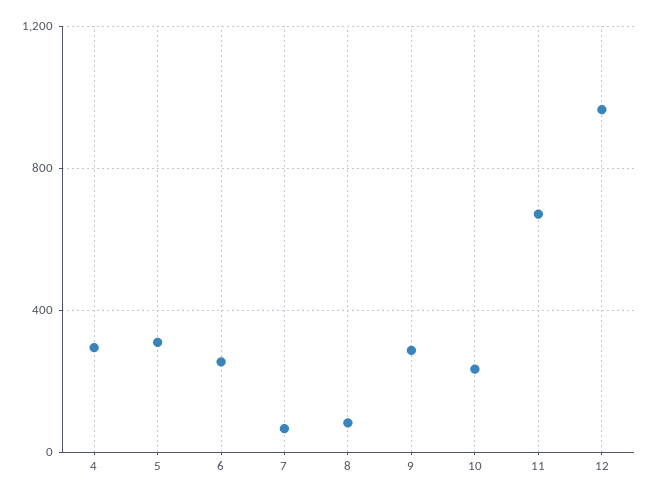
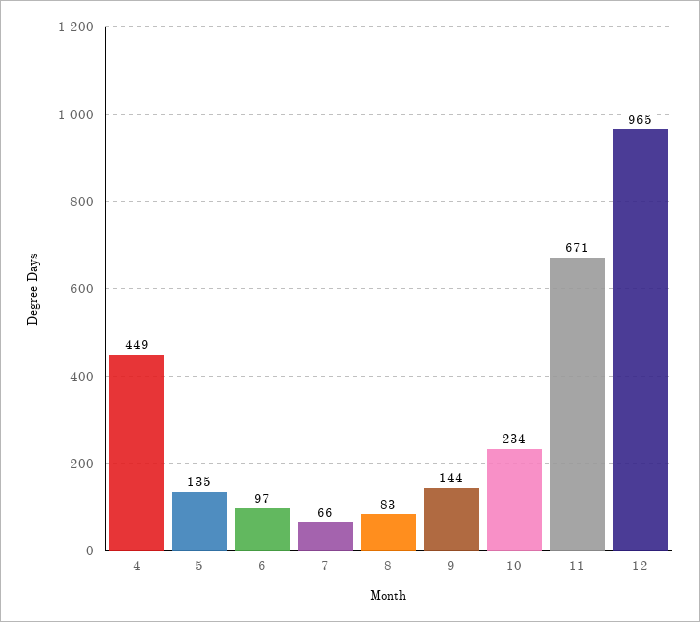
4: 300 -> 449
5: 300 -> 135
6: 250 -> 97
9: 300 -> 144

